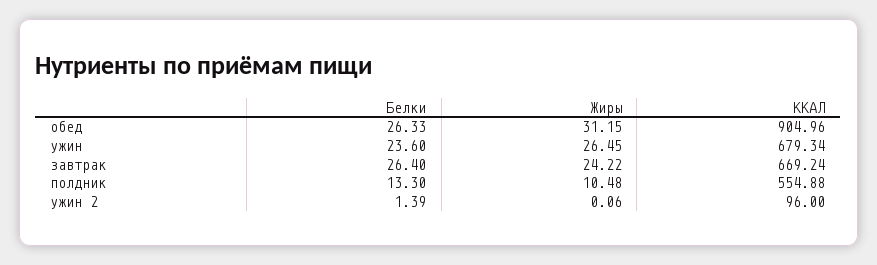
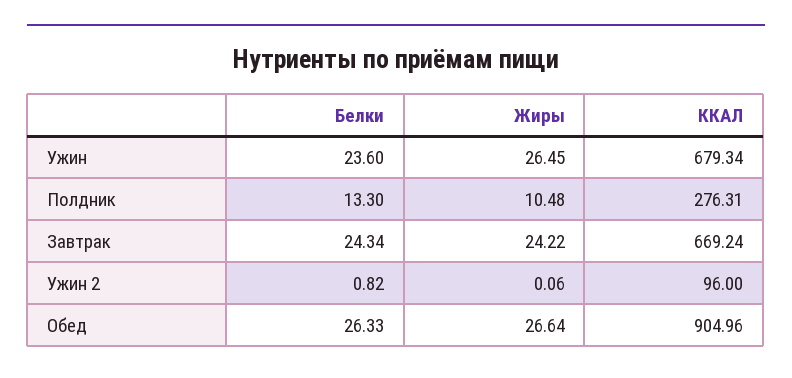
Жиры, обед: 31.15 -> 26.64
Белки, завтрак: 26.4 -> 24.34
ККАЛ, полдник: 554.88 -> 276.31
Белки, ужин 2: 1.39 -> 0.82

